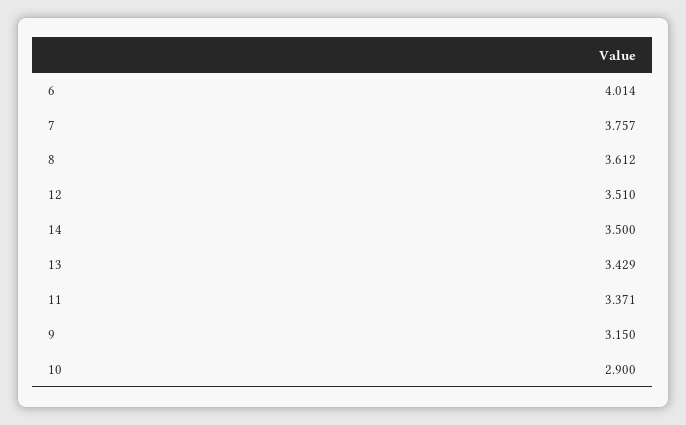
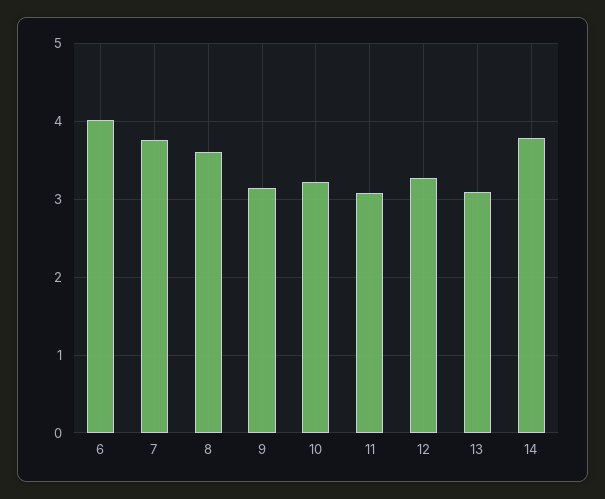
12: 3.51 -> 3.3
14: 3.5 -> 3.8
13: 3.429 -> 3.1
11: 3.371 -> 3.1
10: 2.9 -> 3.2

